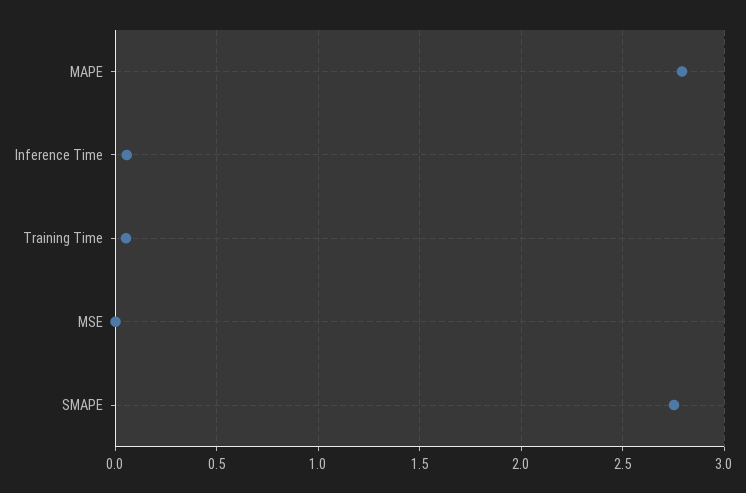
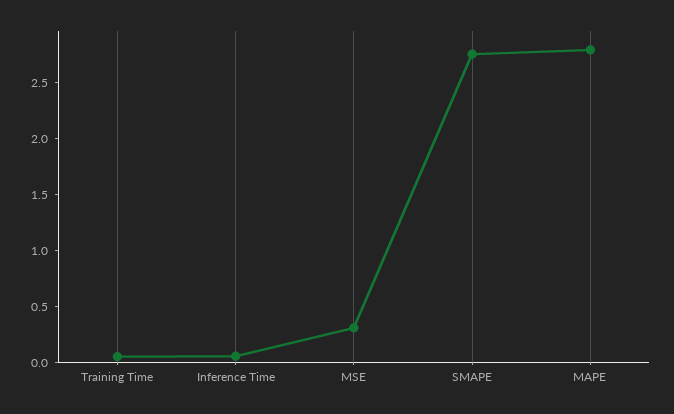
MSE: 0 -> 0.3

